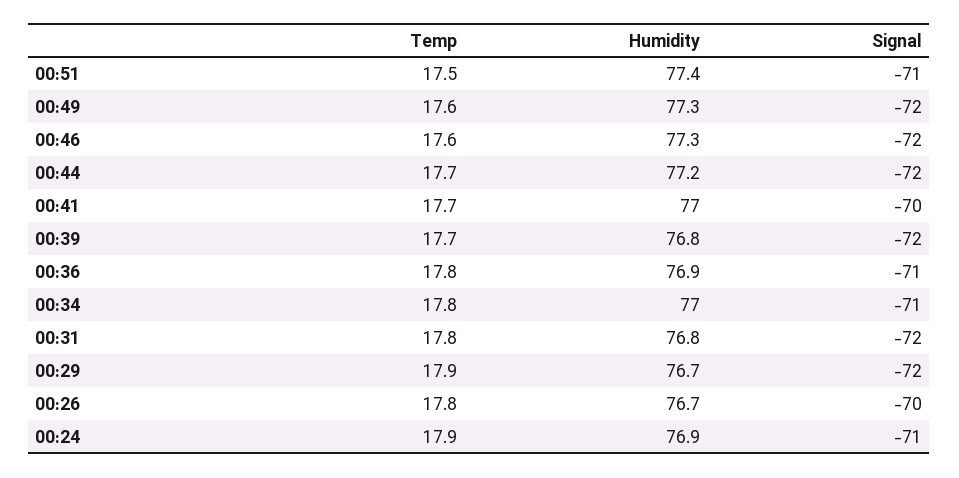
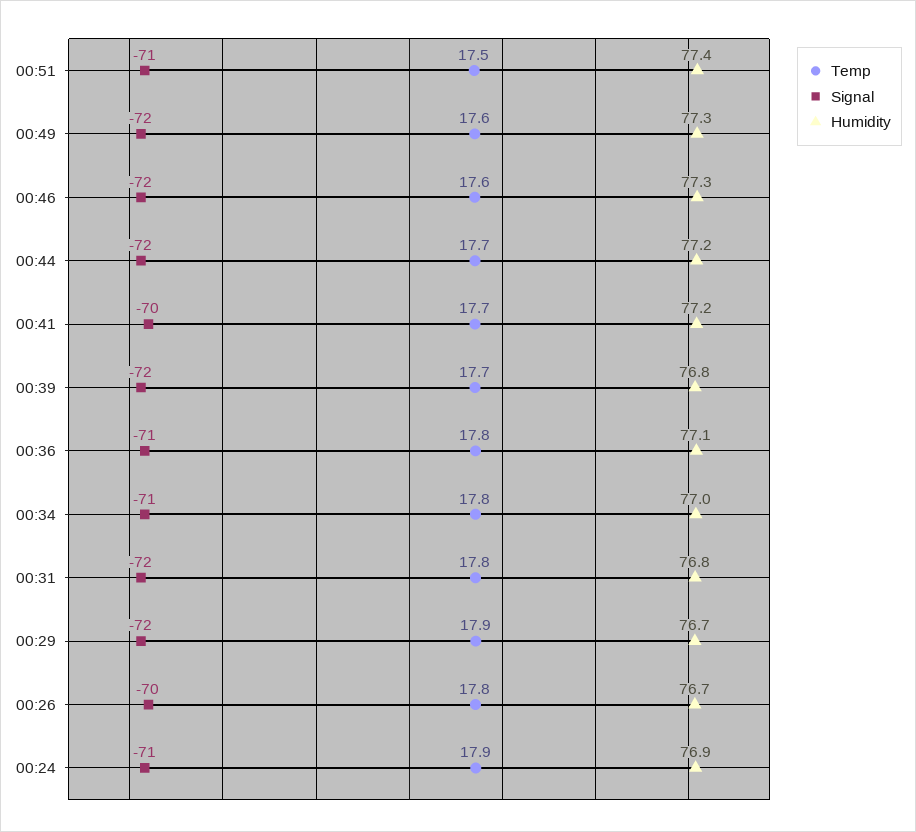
Humidity, 00:41: 77 -> 77.2
Humidity, 00:36: 76.9 -> 77.1

